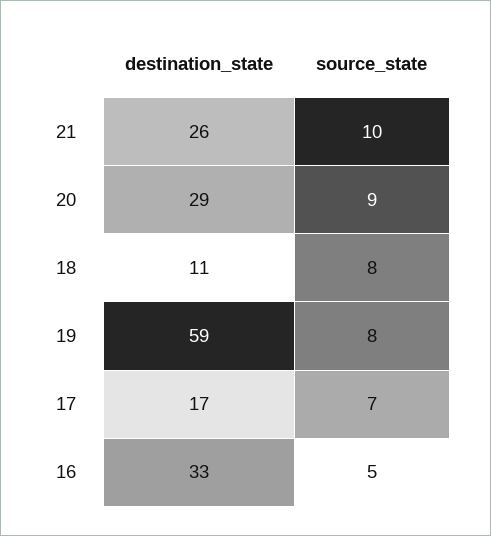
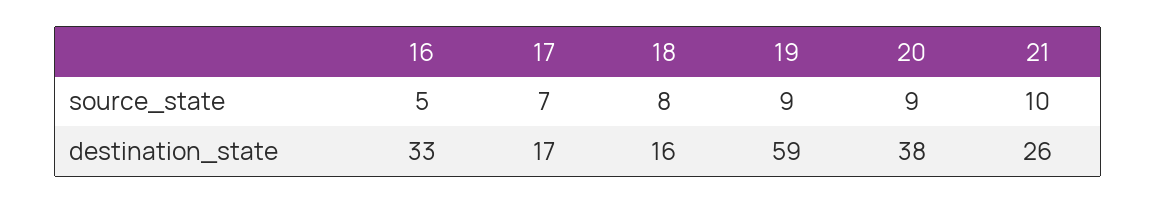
destination_state, 20: 29 -> 38
destination_state, 18: 11 -> 16
source_state, 19: 8 -> 9

